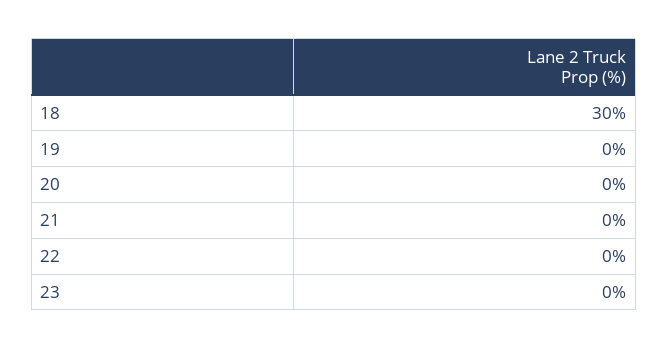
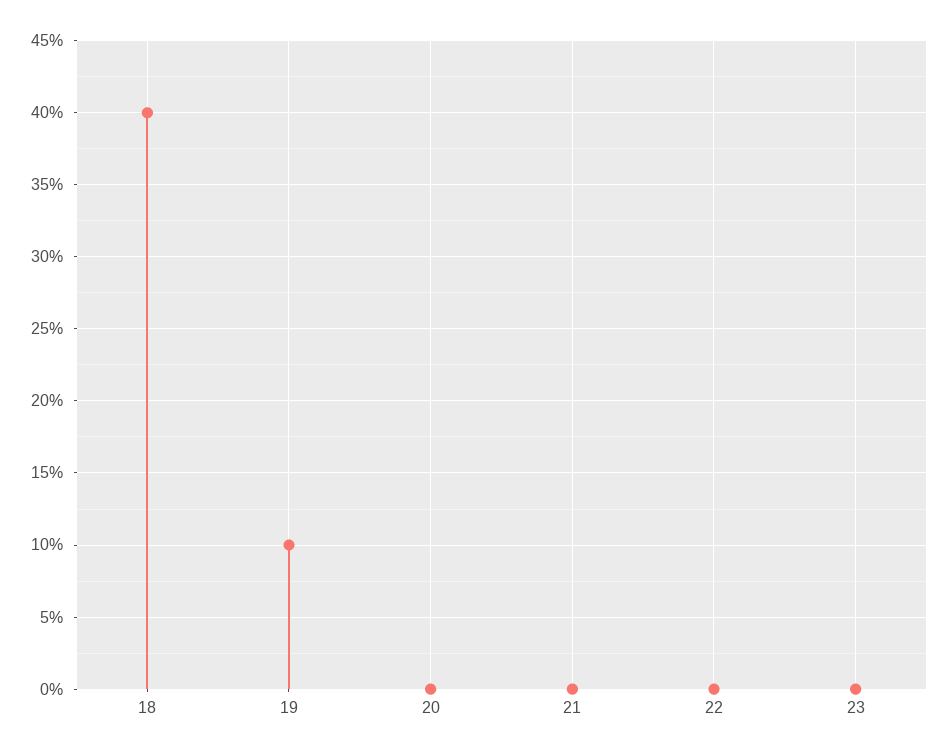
18: 30 -> 40
19: 0 -> 10

